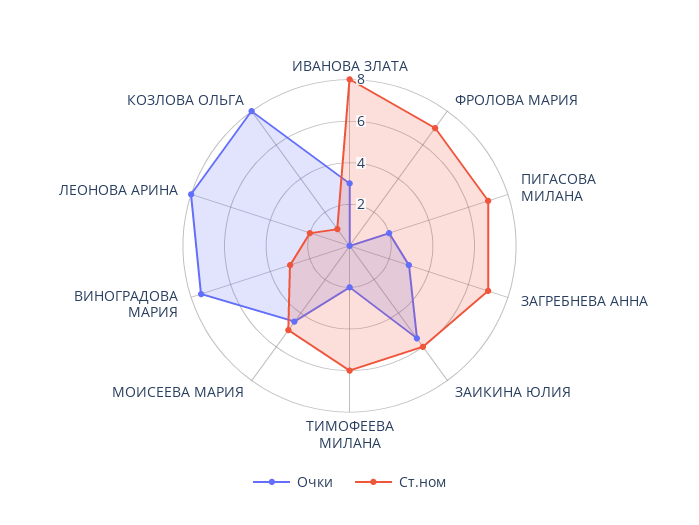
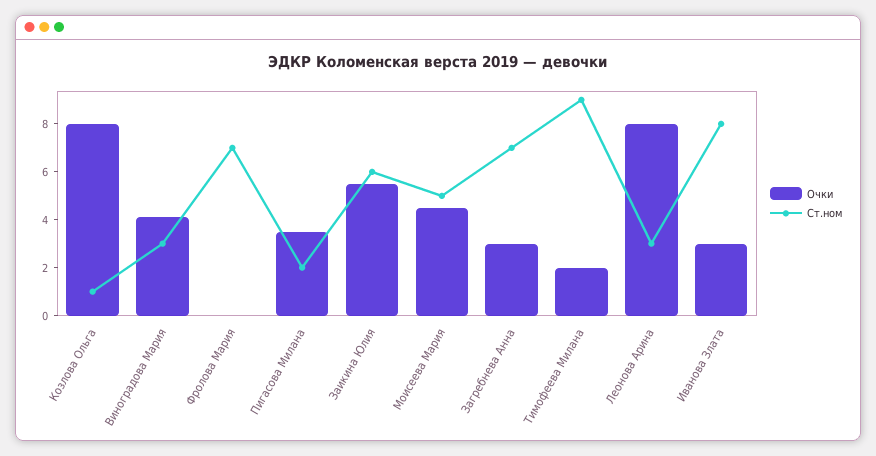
Очки, ПИГАСОВА МИЛАНА: 2 -> 3.5
Ст.ном, ПИГАСОВА МИЛАНА: 7 -> 2
Ст.ном, ТИМОФЕЕВА МИЛАНА: 6 -> 9
Очки, ВИНОГРАДОВА МАРИЯ: 7.5 -> 4
Ст.ном, ЛЕОНОВА АРИНА: 2 -> 3

